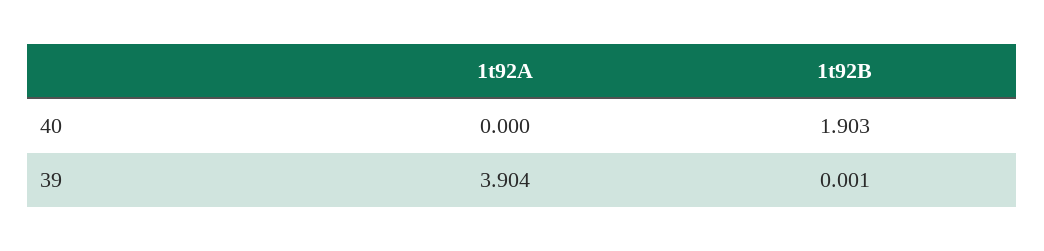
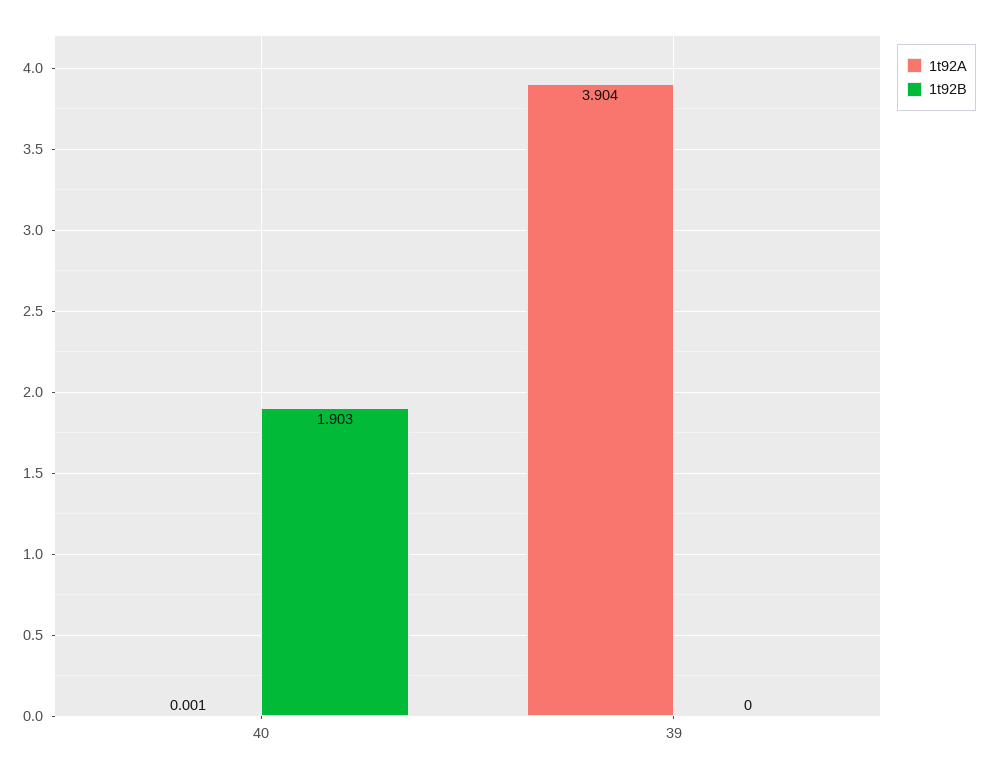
1t92A, 40: 0 -> 0.001
1t92B, 39: 0.001 -> 0

